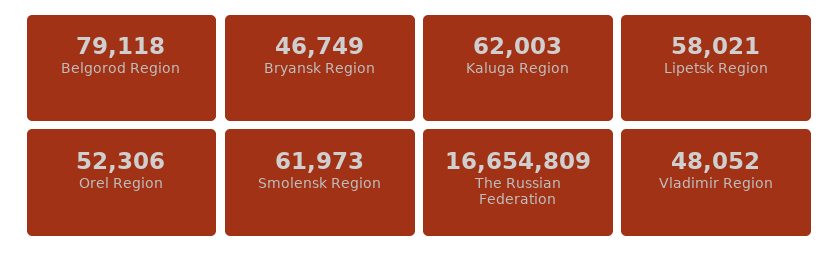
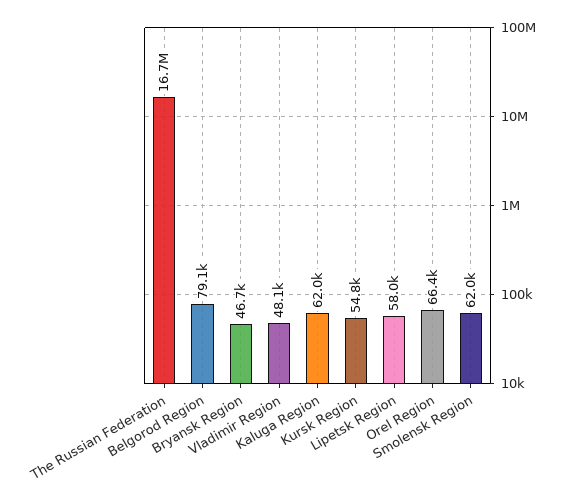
Orel Region: 52306 -> 66400
Kursk Region: none -> 54800

